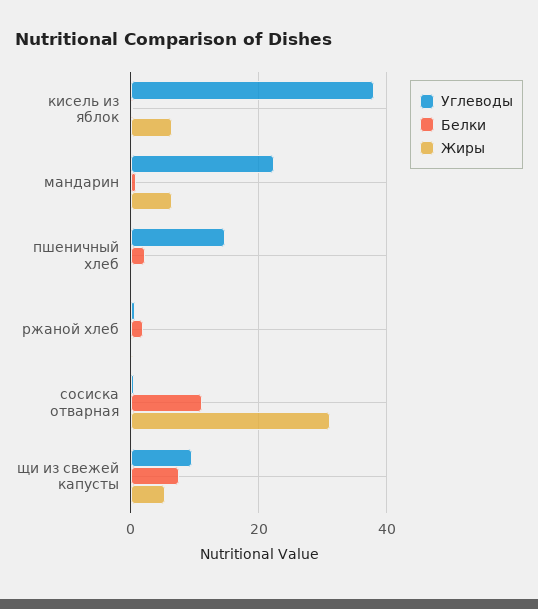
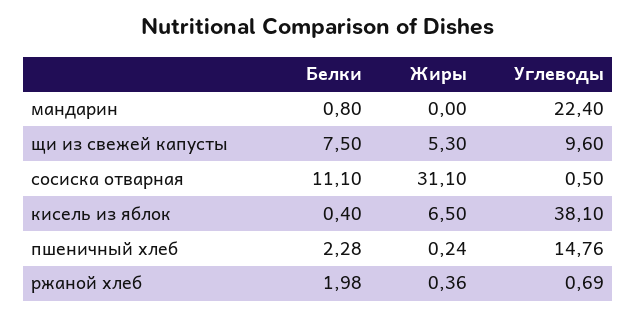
Жиры, мандарин: 6 -> 0

